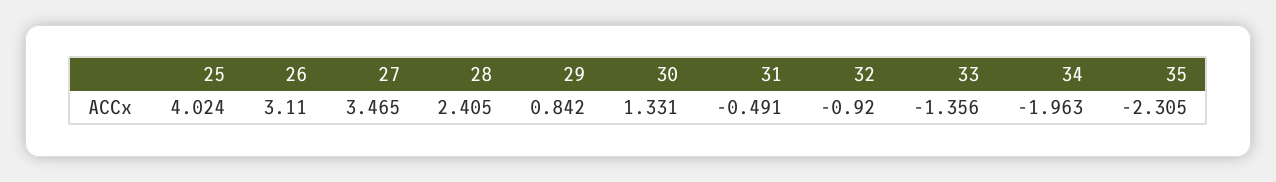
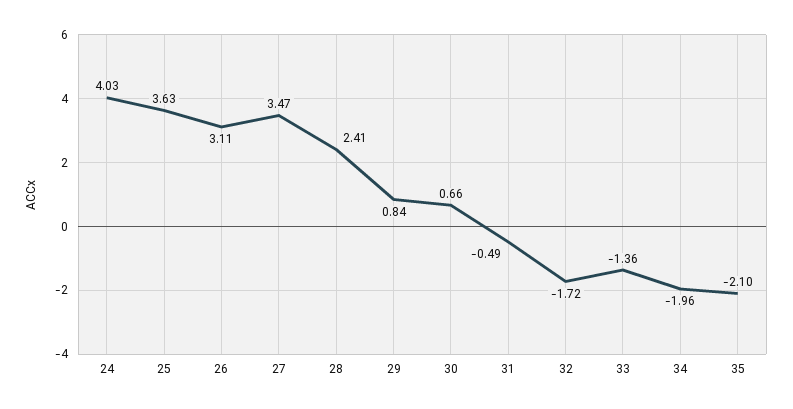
25: 4.024 -> 3.63
30: 1.331 -> 0.66
32: -0.92 -> -1.72
35: -2.305 -> -2.1
24: none -> 4.03

